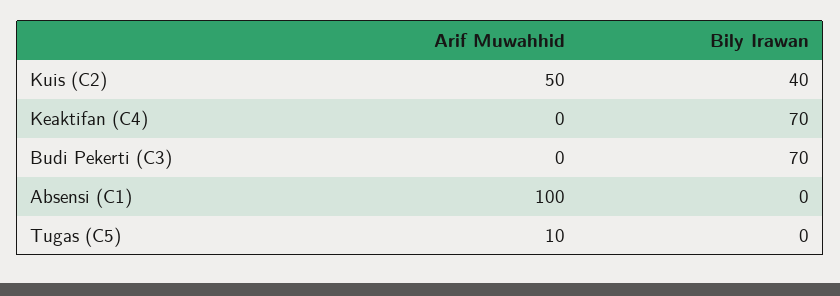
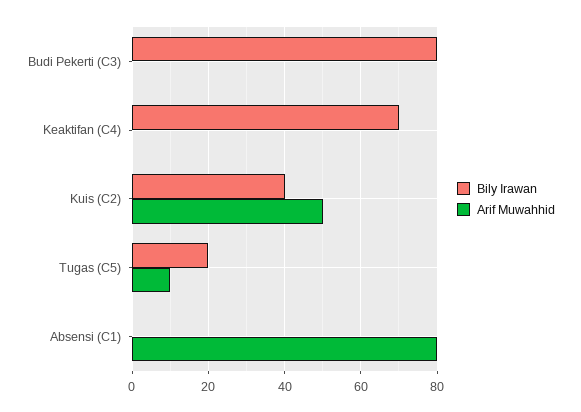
Bily Irawan, Budi Pekerti (C3): 70 -> 80
Arif Muwahhid, Absensi (C1): 100 -> 80
Bily Irawan, Tugas (C5): 0 -> 20

